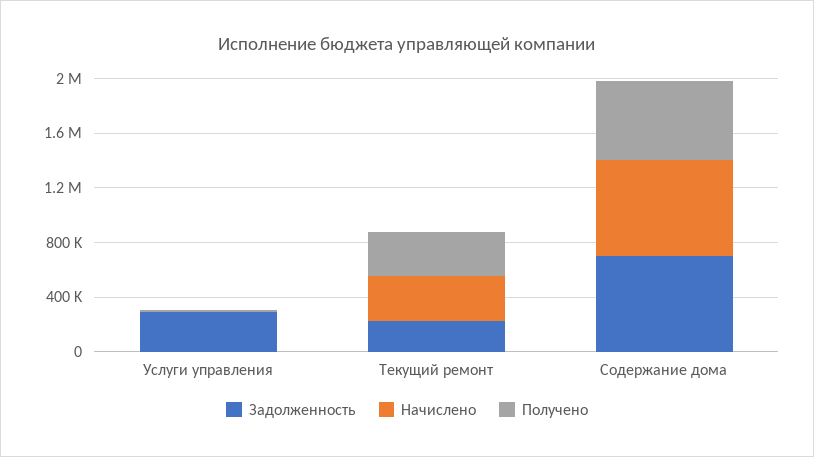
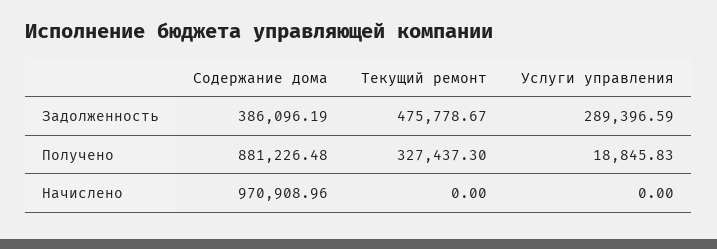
Задолженность, Текущий ремонт: 200000 -> 475778.67
Начислено, Текущий ремонт: 300000 -> 0
Задолженность, Содержание дома: 700000 -> 386096.19
Начислено, Содержание дома: 700000 -> 970908.96
Получено, Содержание дома: 600000 -> 881226.48

